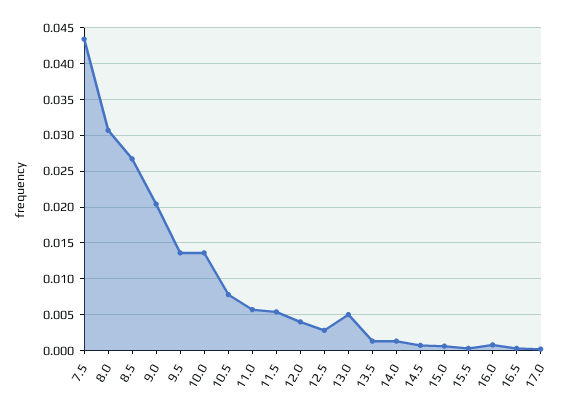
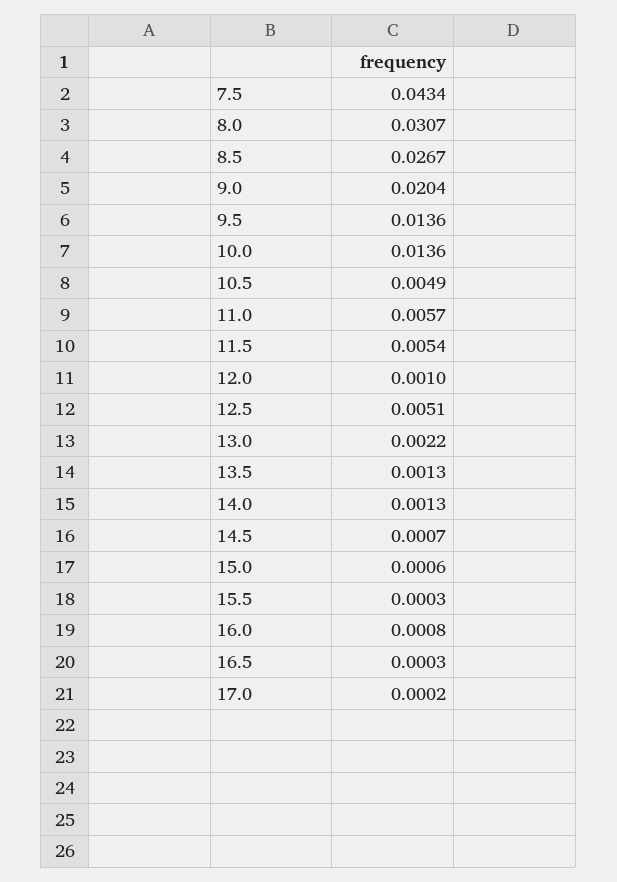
10.5: 0.008 -> 0.0049
12.0: 0.004 -> 0.001
12.5: 0.003 -> 0.0051
13.0: 0.005 -> 0.0022

